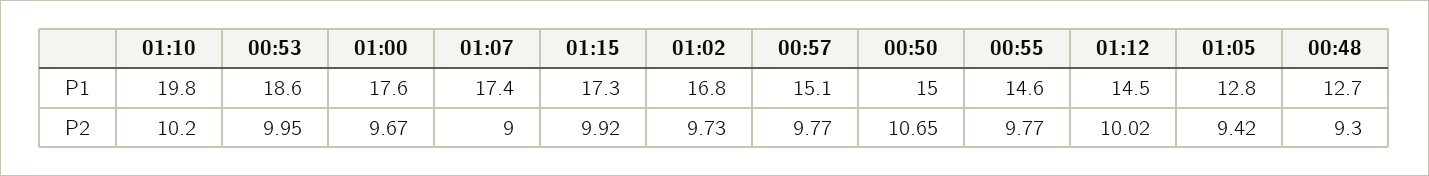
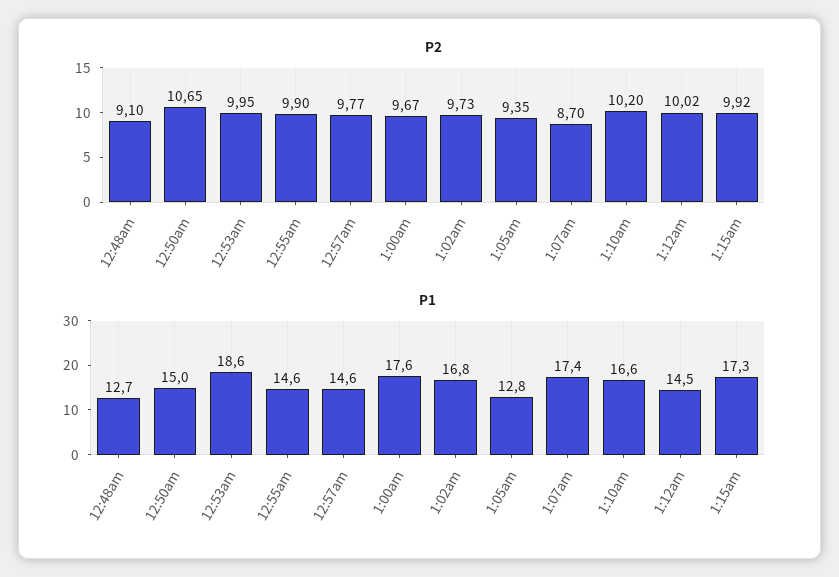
P1, 01:10: 19.8 -> 16.6
P1, 00:57: 15.1 -> 14.6
P2, 01:07: 9 -> 8.7
P2, 00:55: 9.77 -> 9.9
P2, 01:05: 9.42 -> 9.35
P2, 00:48: 9.3 -> 9.1

